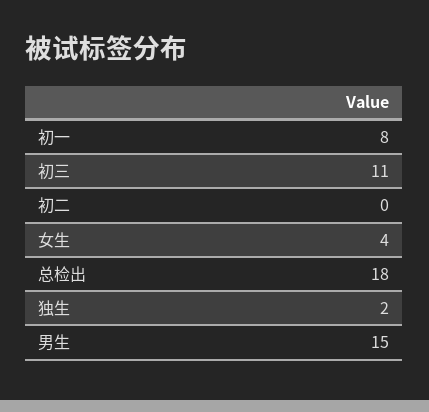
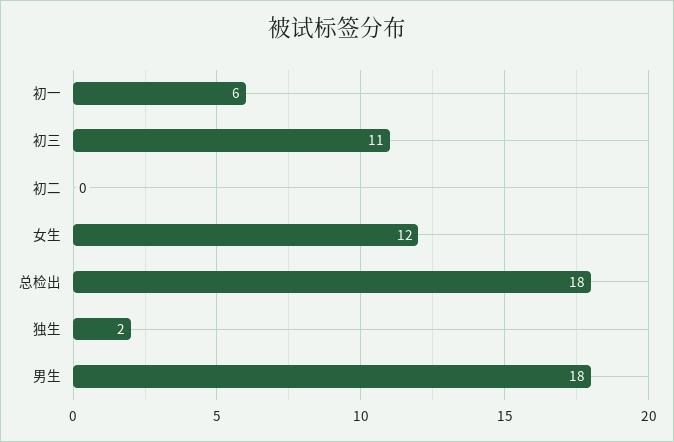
初一: 8 -> 6
女生: 4 -> 12
男生: 15 -> 18

